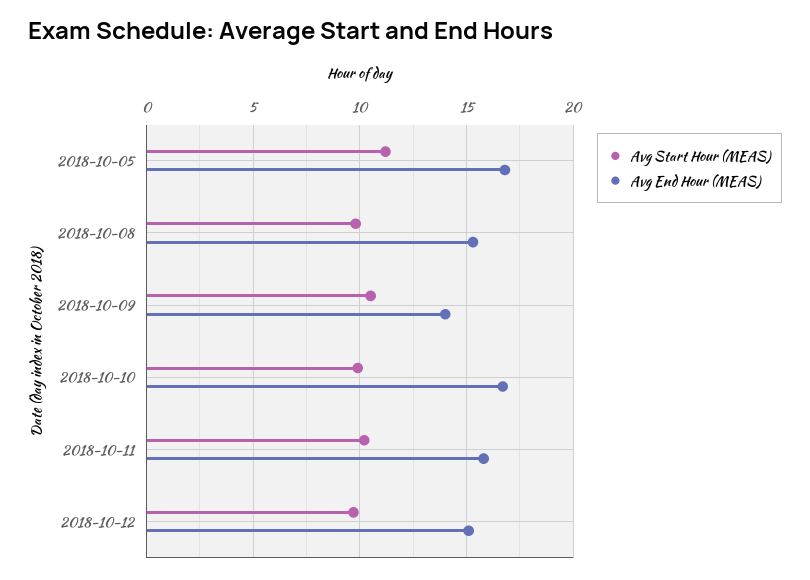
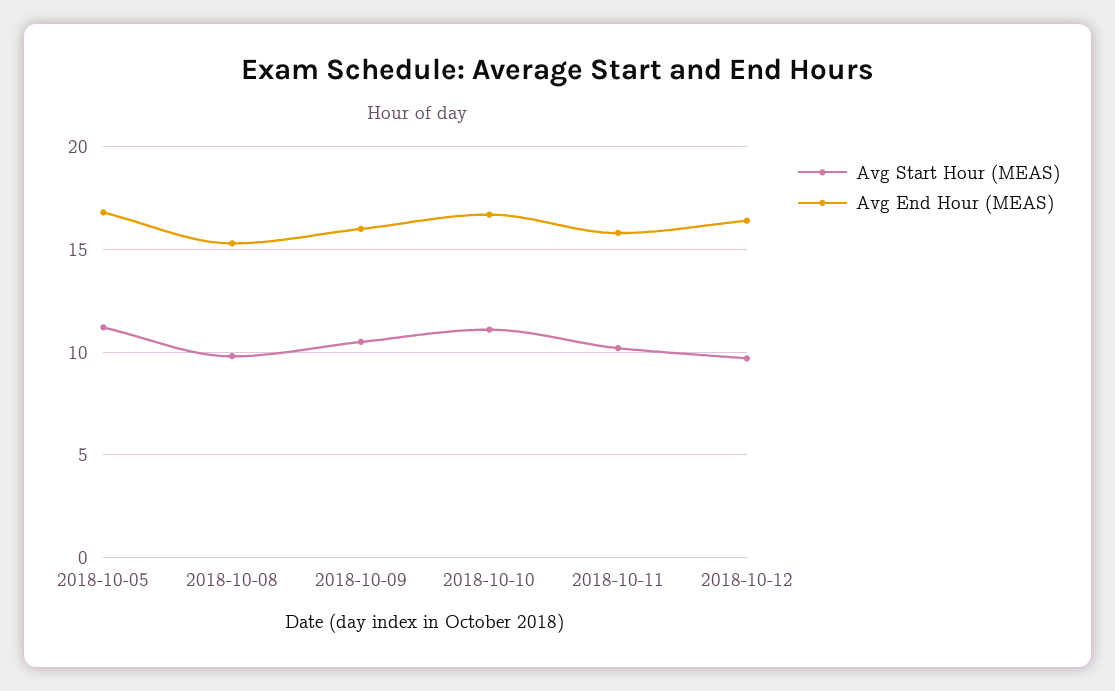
Avg End Hour (MEAS), 2018-10-09: 14 -> 16
Avg Start Hour (MEAS), 2018-10-10: 10 -> 11
Avg End Hour (MEAS), 2018-10-12: 15 -> 16.5

